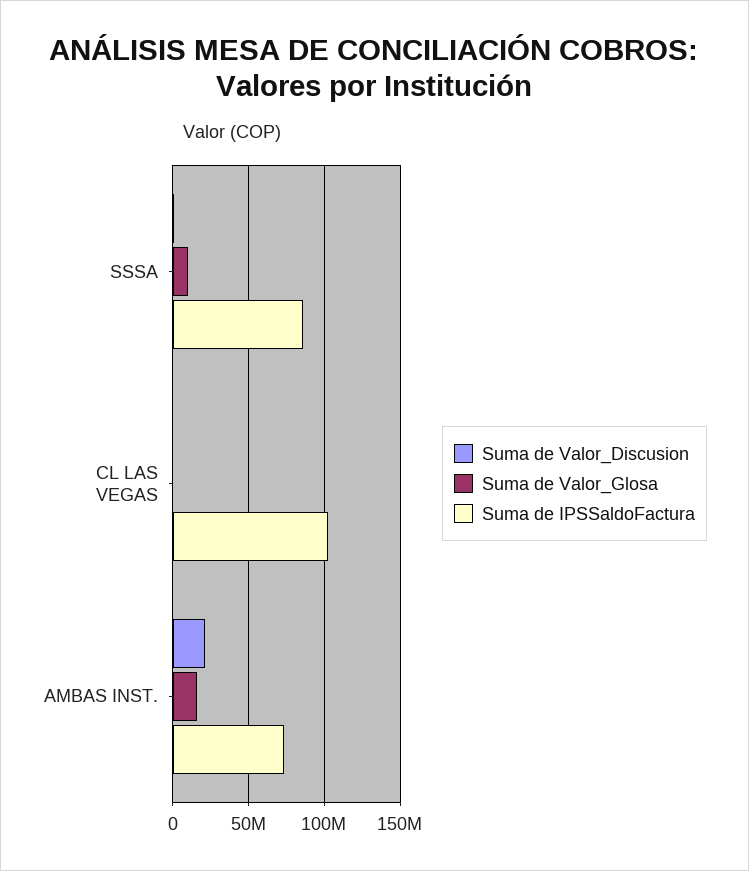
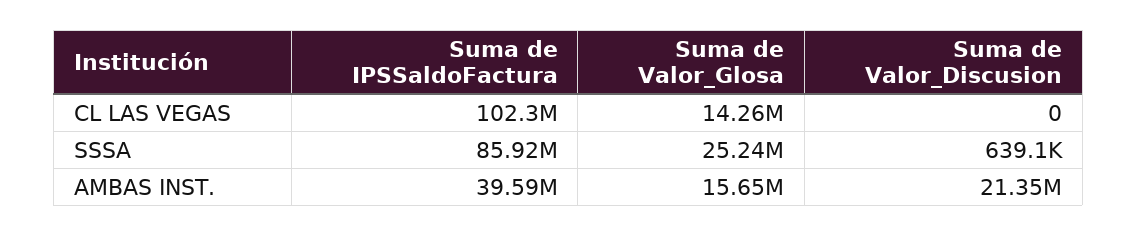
Suma de Valor_Glosa, SSSA: 10000000 -> 25240000
Suma de Valor_Glosa, CL LAS VEGAS: 0 -> 14260000
Suma de IPSSaldoFactura, AMBAS INST.: 75000000 -> 39590000

